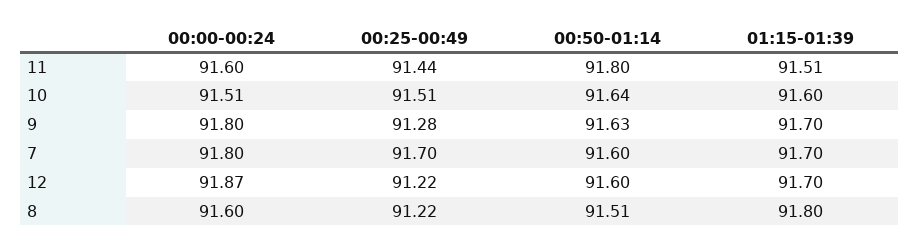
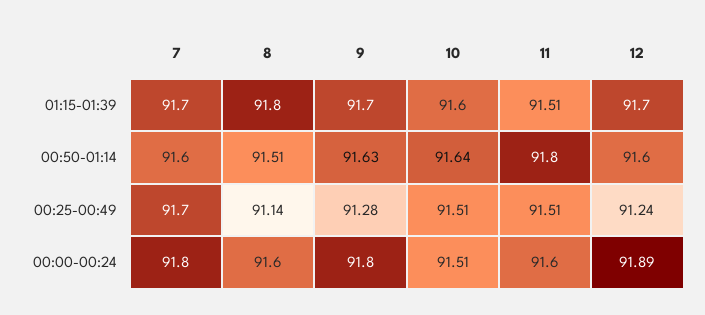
00:25-00:49, 11: 91.44 -> 91.51
00:00-00:24, 12: 91.87 -> 91.89
00:25-00:49, 12: 91.22 -> 91.24
00:25-00:49, 8: 91.22 -> 91.14

